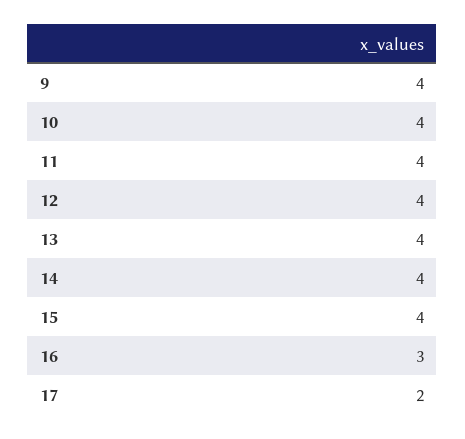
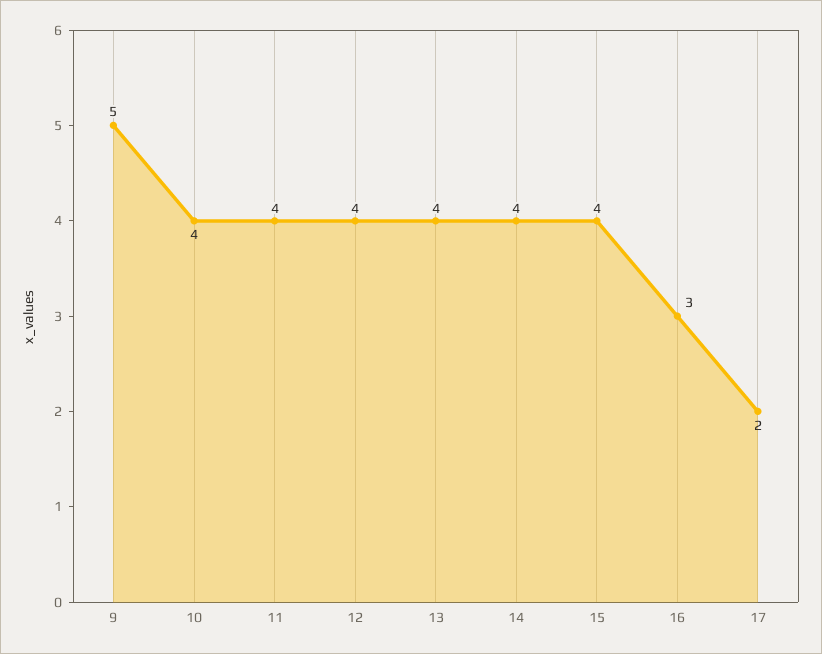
9: 4 -> 5

